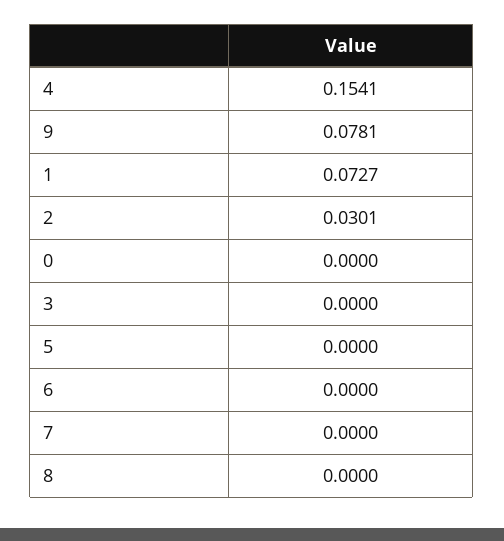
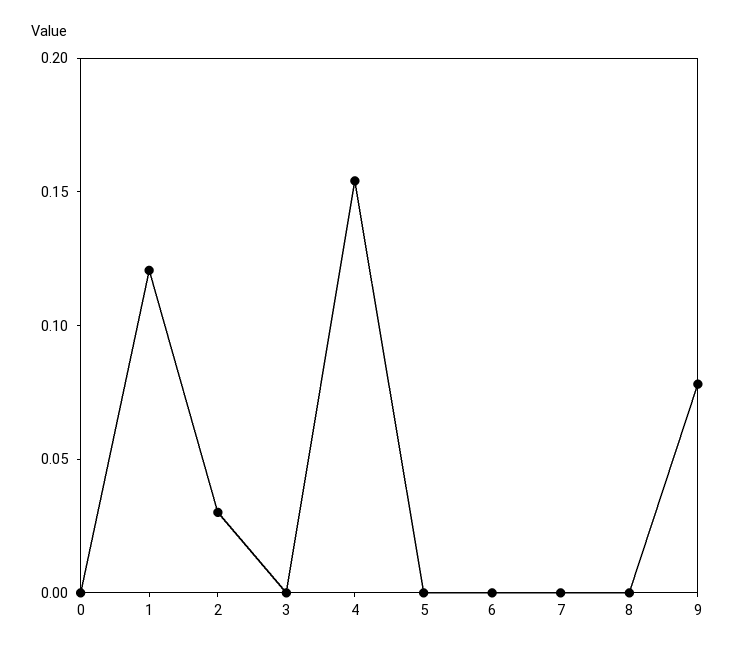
1: 0.0727 -> 0.12

